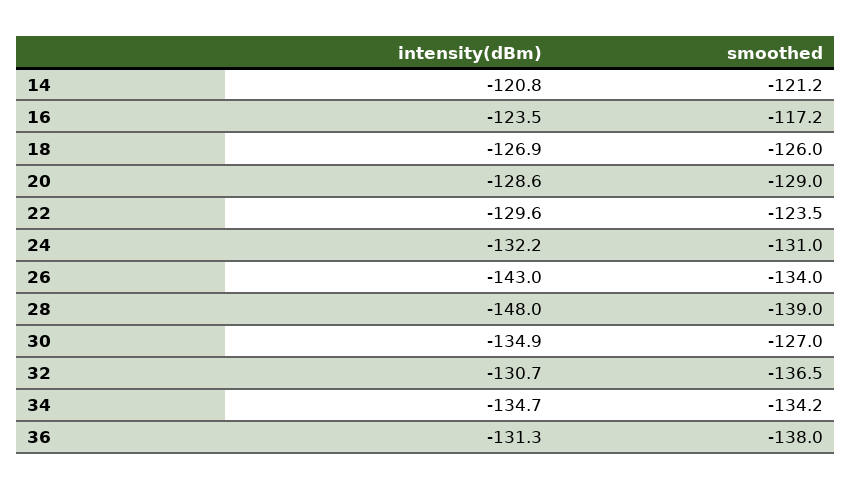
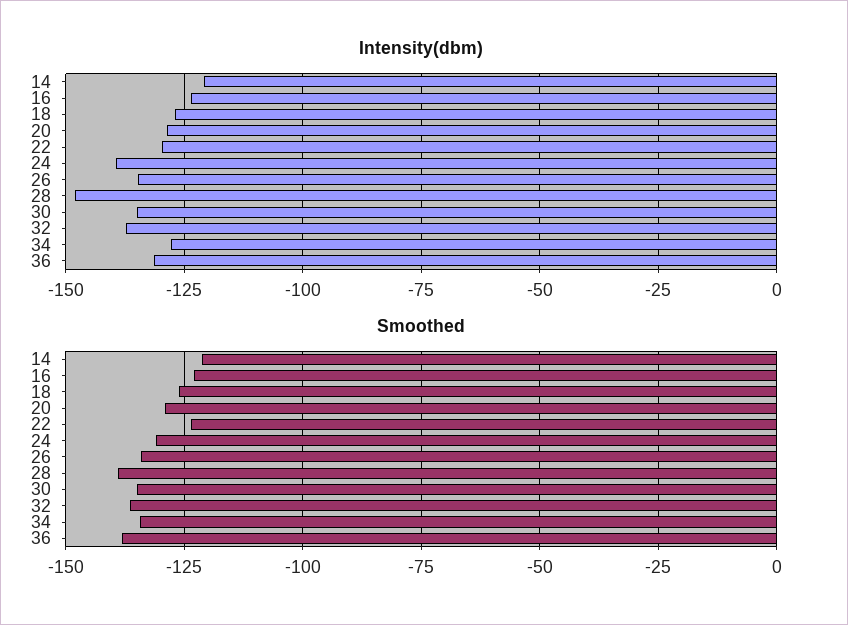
smoothed, 16: -117.2 -> -122.5
intensity(dBm), 24: -132.2 -> -140
intensity(dBm), 26: -143 -> -135
smoothed, 30: -127 -> -135
intensity(dBm), 32: -130.7 -> -137.5
intensity(dBm), 34: -134.7 -> -127.5

